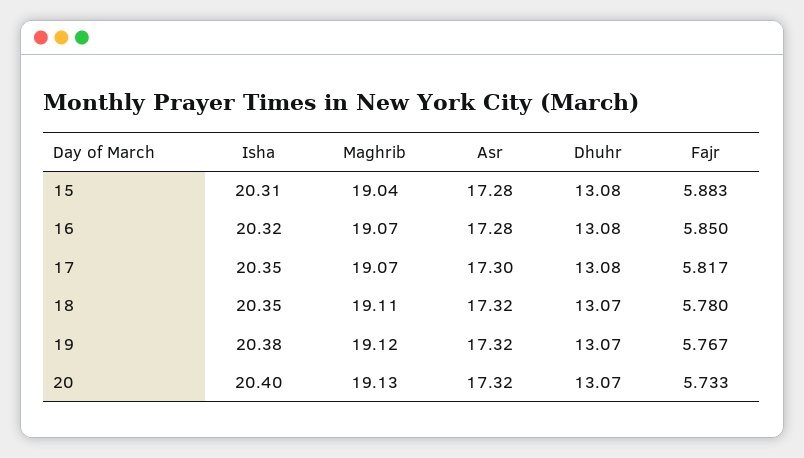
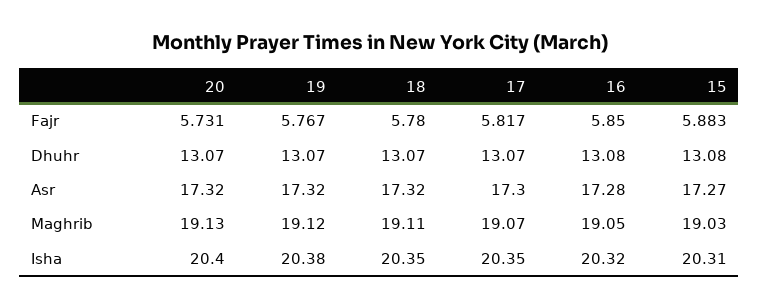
Maghrib, 15: 19.04 -> 19.03
Asr, 15: 17.28 -> 17.27
Maghrib, 16: 19.07 -> 19.05
Dhuhr, 17: 13.08 -> 13.07
Fajr, 20: 5.733 -> 5.731

